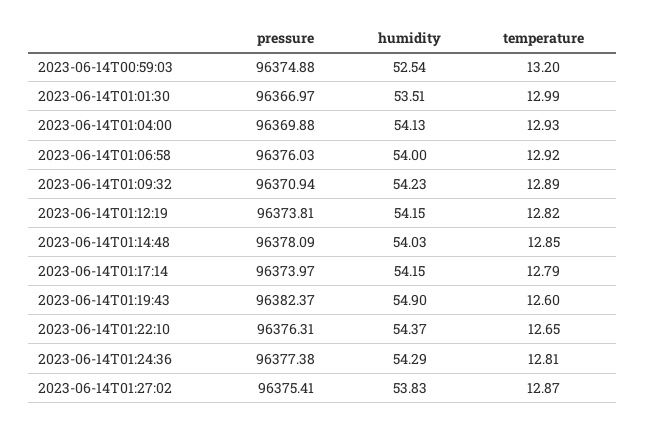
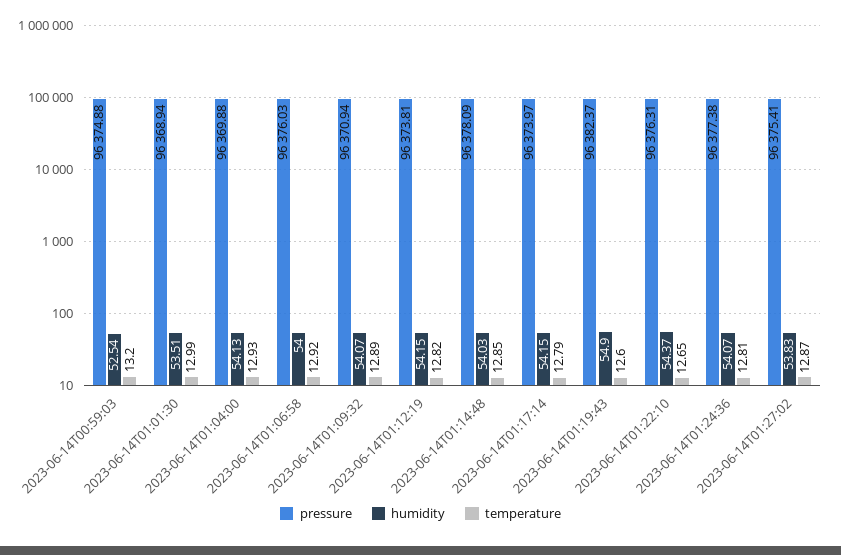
pressure, 2023-06-14T01:01:30: 96366.97 -> 96368.94
humidity, 2023-06-14T01:09:32: 54.23 -> 54.07
humidity, 2023-06-14T01:24:36: 54.29 -> 54.07

